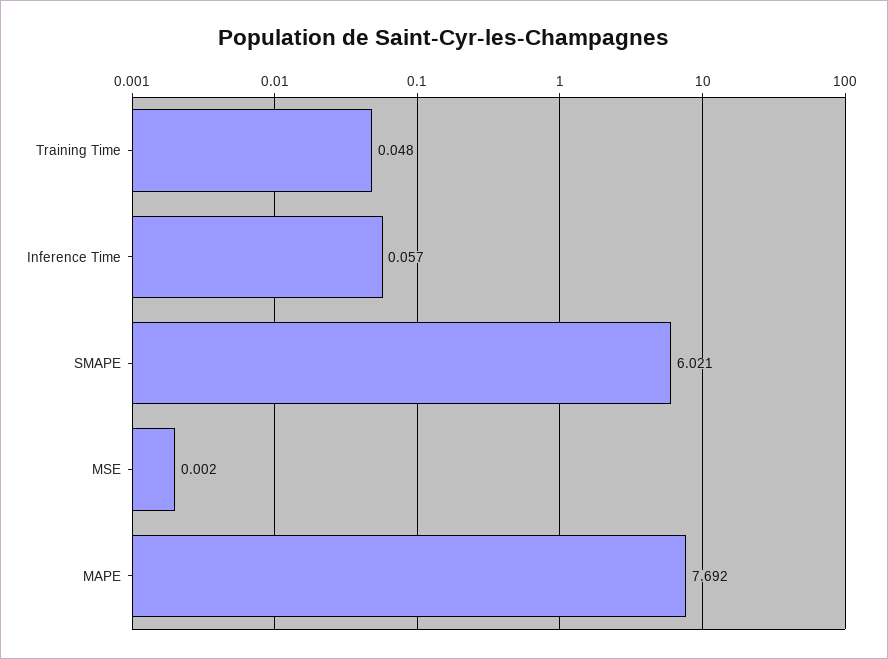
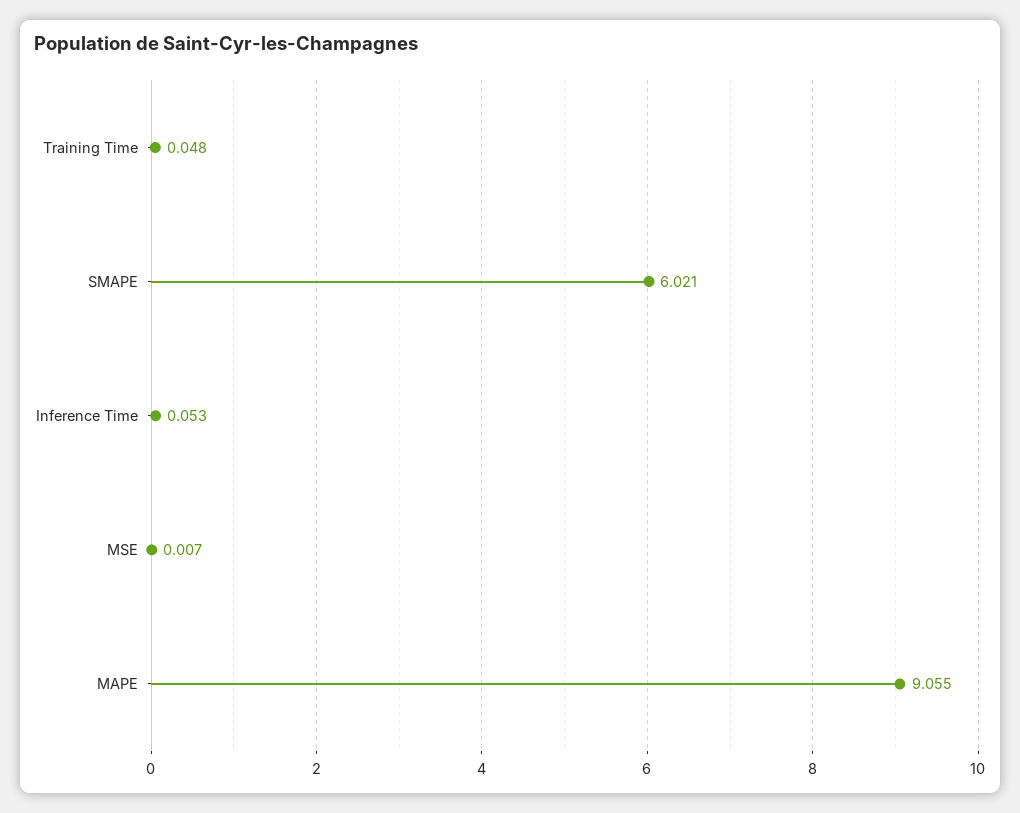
Inference Time: 0.057 -> 0.053
MSE: 0.002 -> 0.007
MAPE: 7.692 -> 9.055

